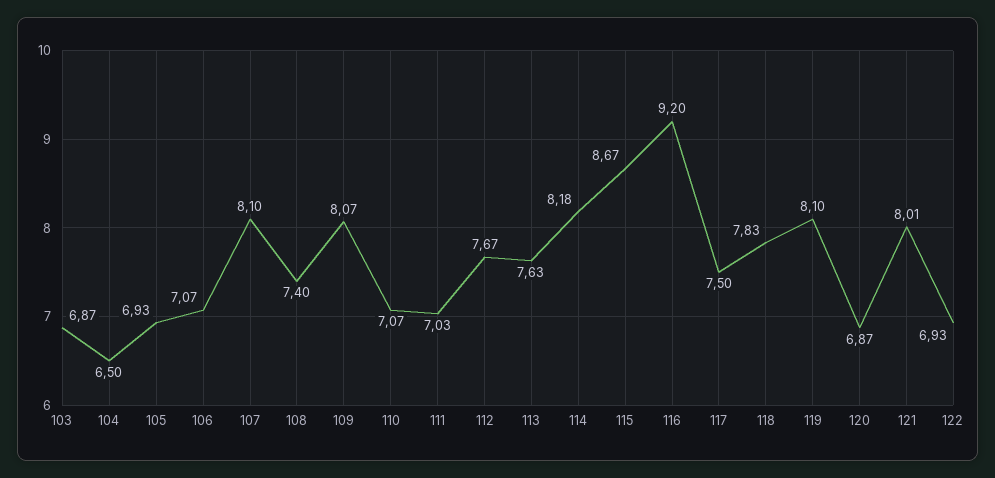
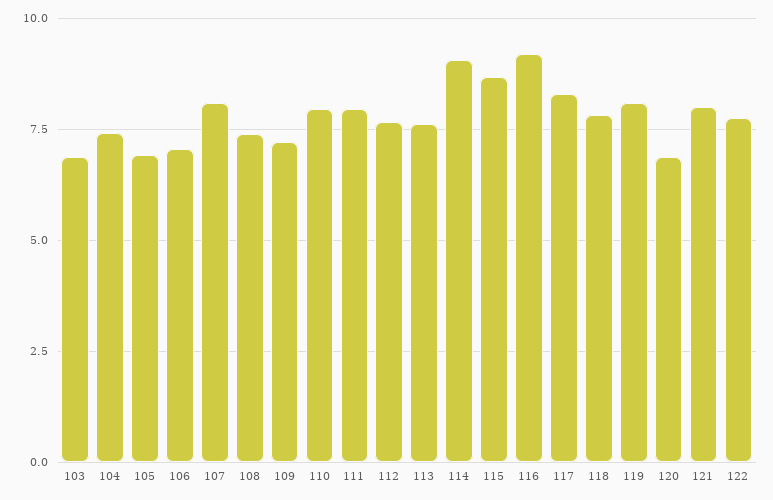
104: 6.5 -> 7.5
109: 8.07 -> 7.25
110: 7.07 -> 8
111: 7.03 -> 8
114: 8.18 -> 9
117: 7.5 -> 8.25
122: 6.93 -> 7.75

